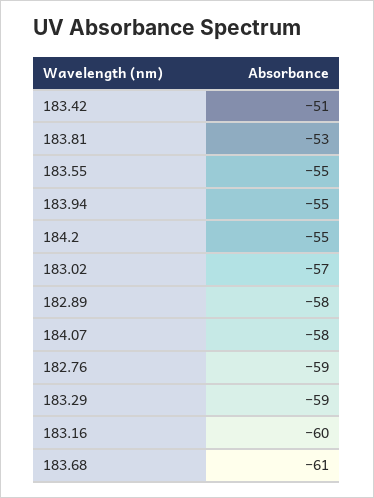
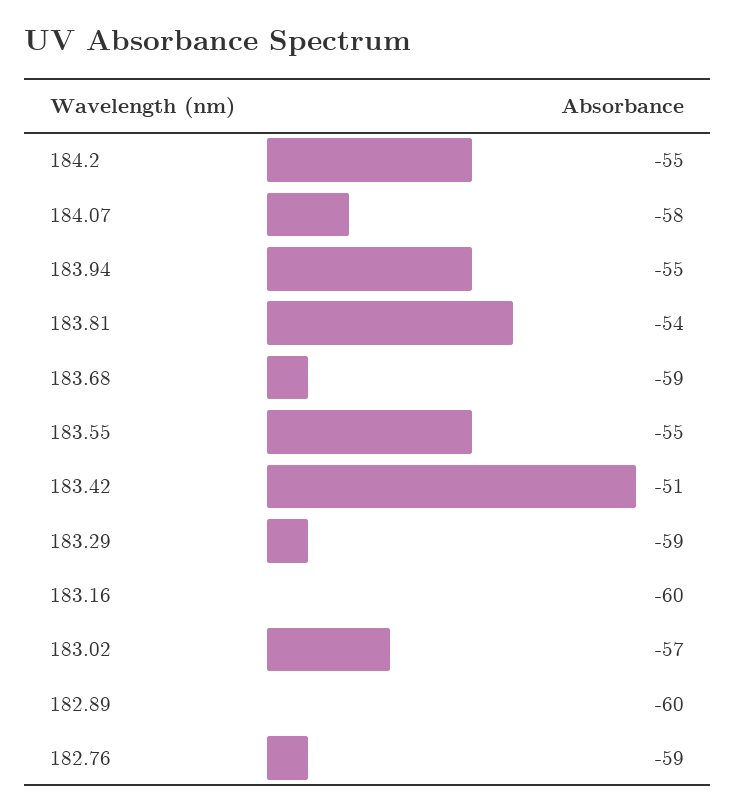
183.81: -53 -> -54
182.89: -58 -> -60
183.68: -61 -> -59

